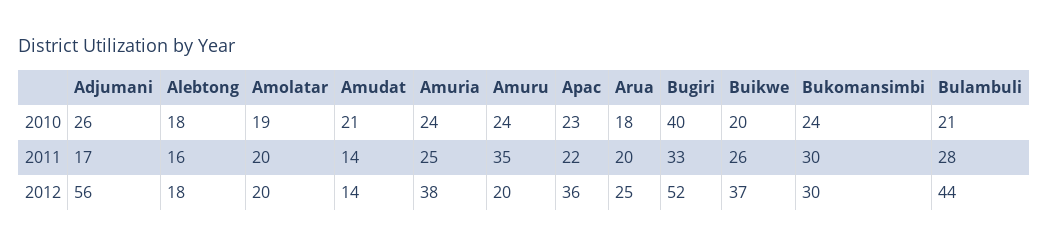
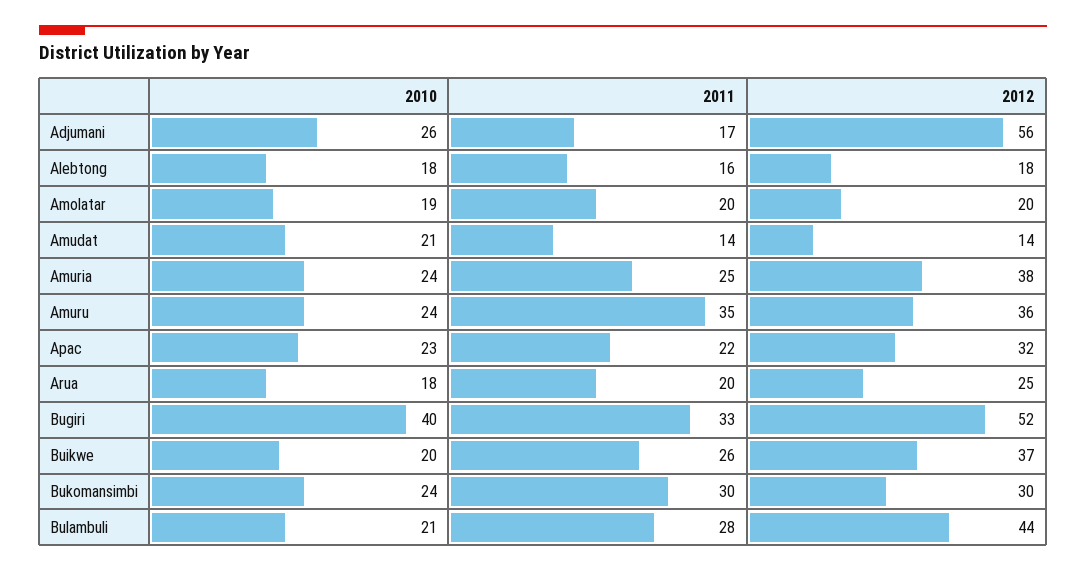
Amuru, 2012: 20 -> 36
Apac, 2012: 36 -> 32

